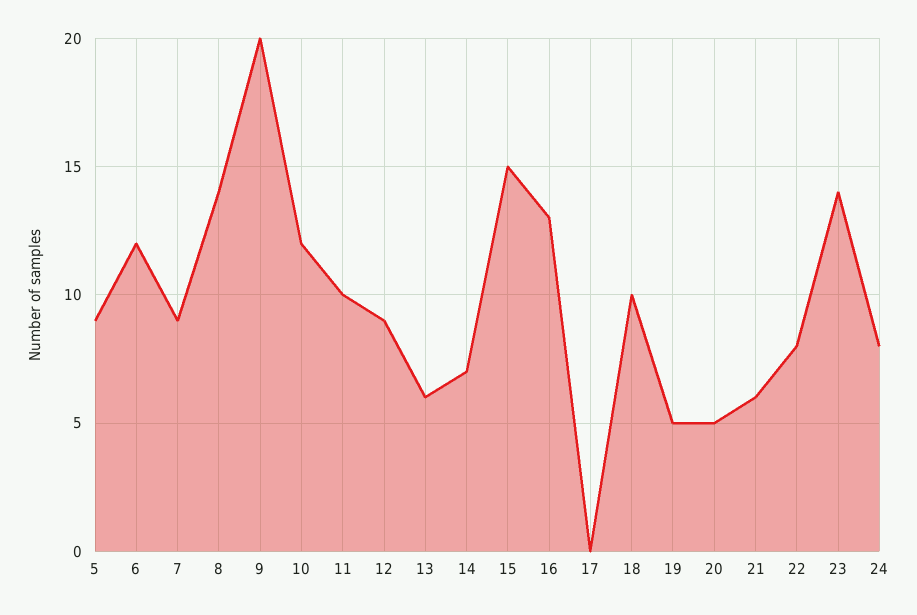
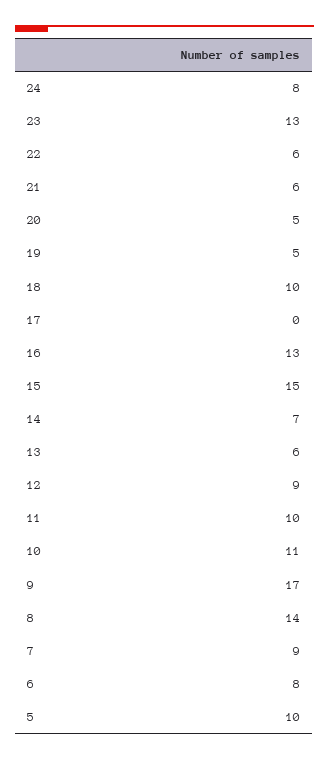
5: 9 -> 10
6: 12 -> 8
9: 20 -> 17
10: 12 -> 11
22: 8 -> 6
23: 14 -> 13

